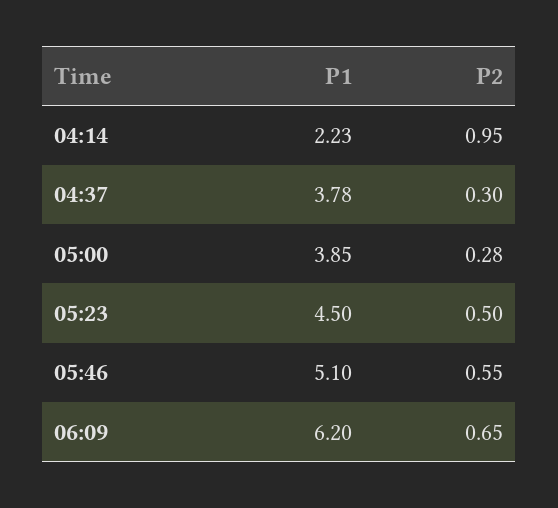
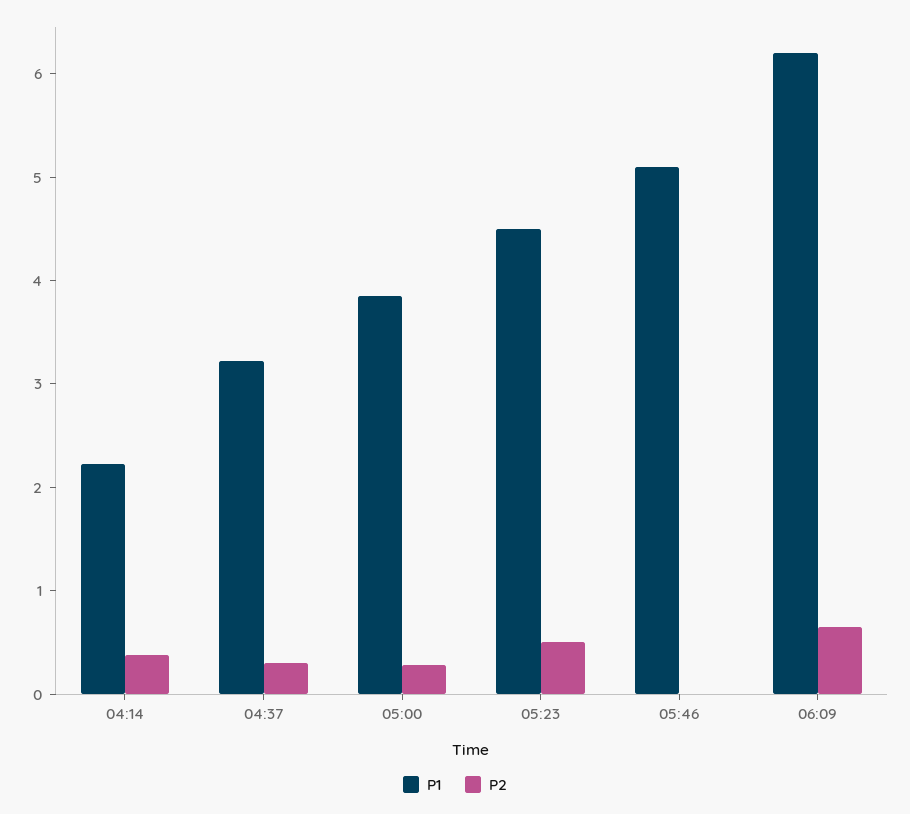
P2, 04:14: 0.95 -> 0.4
P1, 04:37: 3.78 -> 3.2
P2, 05:46: 0.55 -> 0

